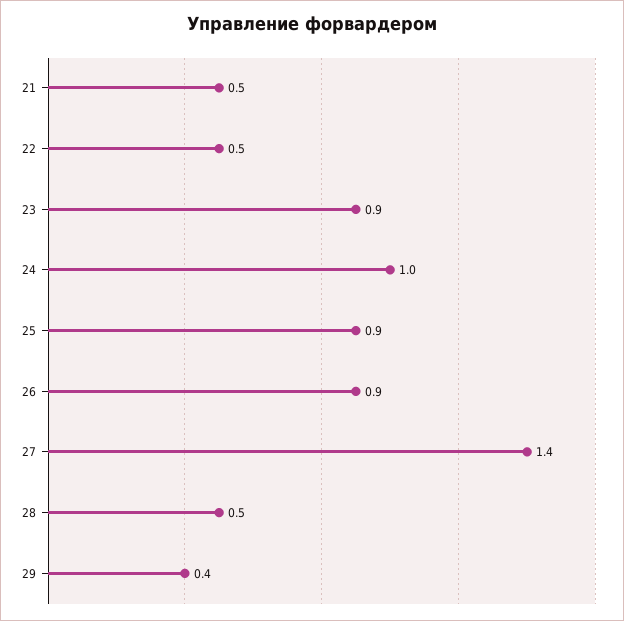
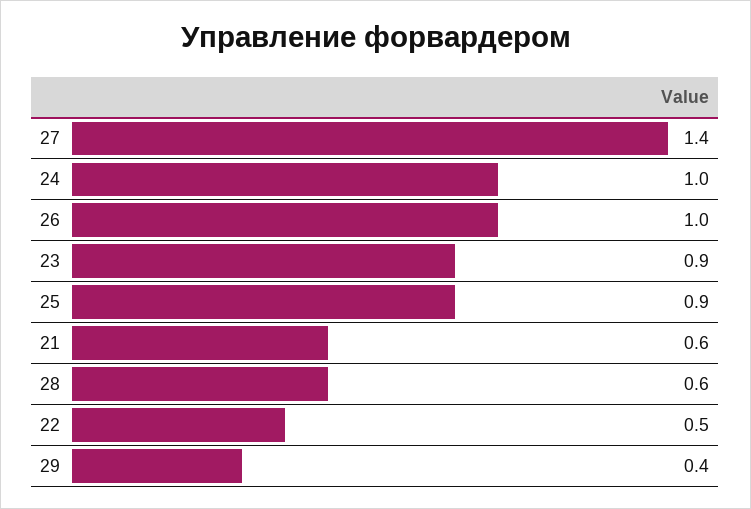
21: 0.5 -> 0.6
26: 0.9 -> 1
28: 0.5 -> 0.6

